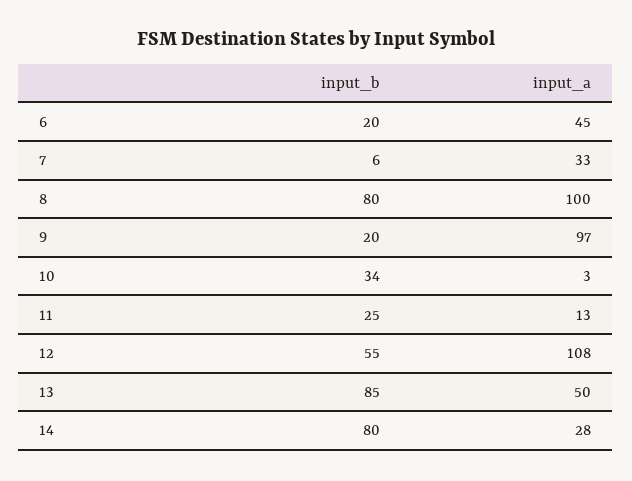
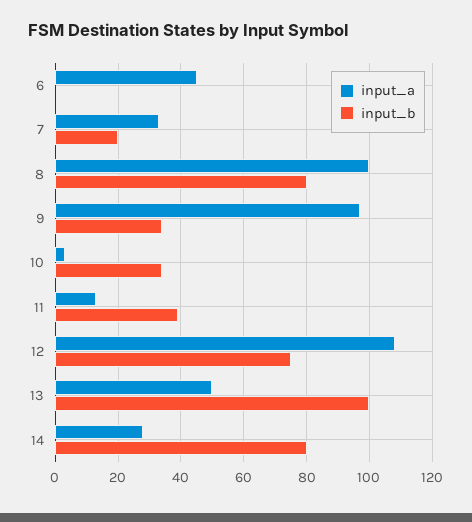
input_b, 6: 20 -> 0
input_b, 7: 6 -> 20
input_b, 9: 20 -> 35
input_b, 11: 25 -> 40
input_b, 12: 55 -> 75
input_b, 13: 85 -> 100

